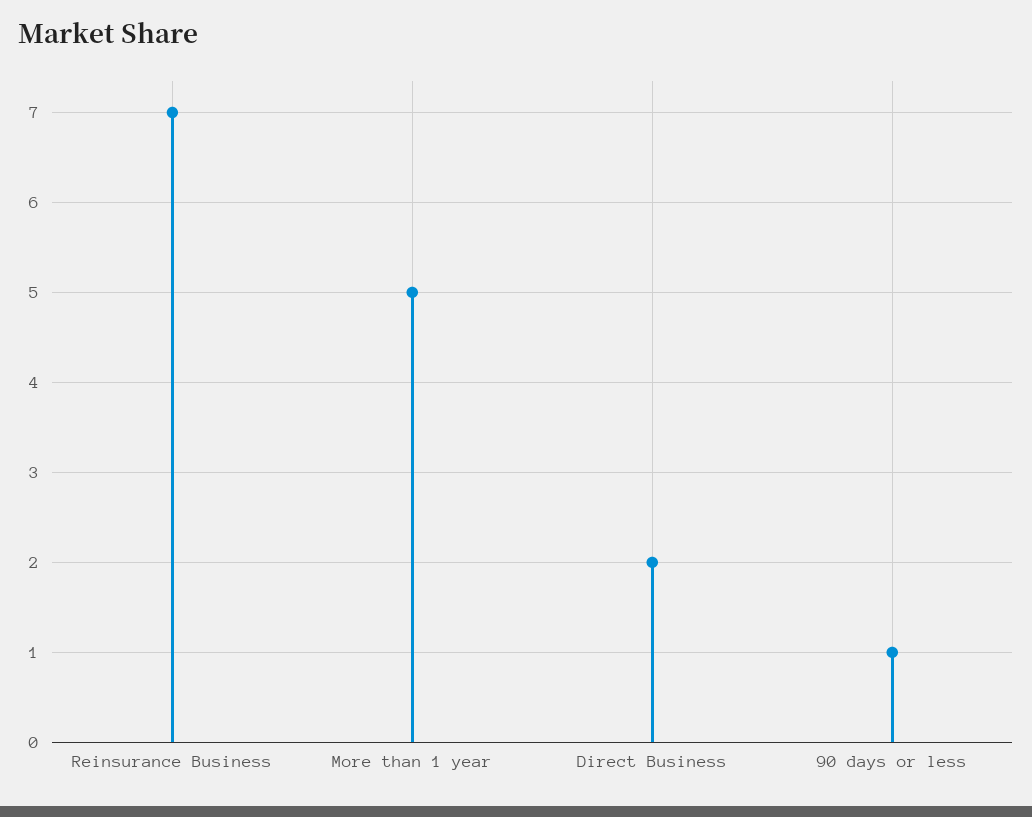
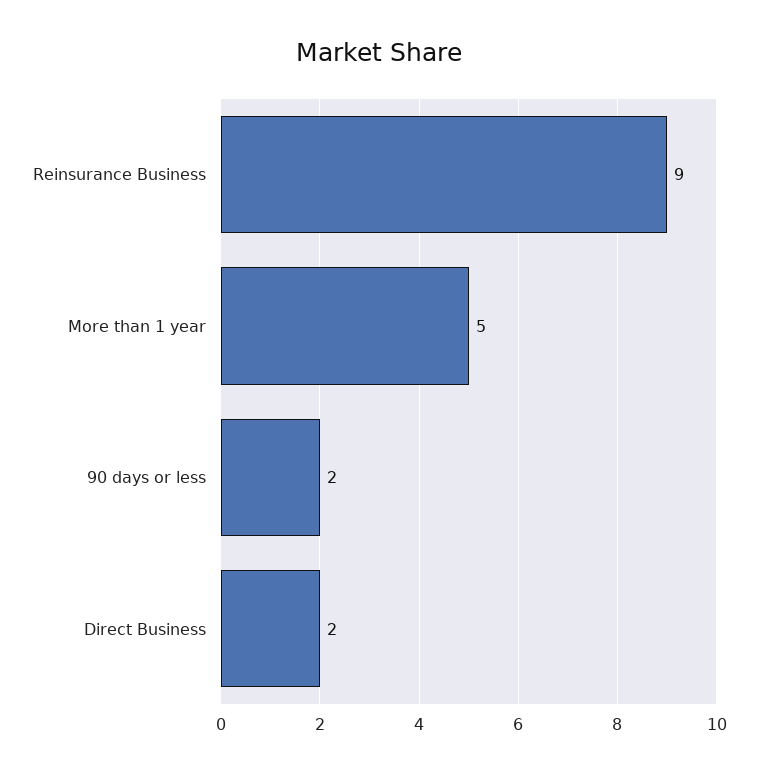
Reinsurance Business: 7 -> 9
90 days or less: 1 -> 2

